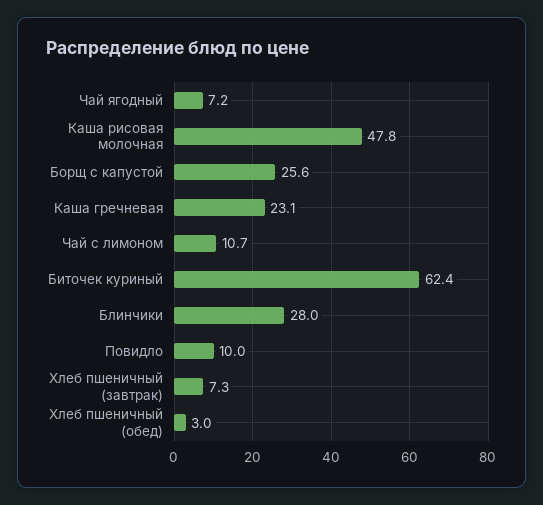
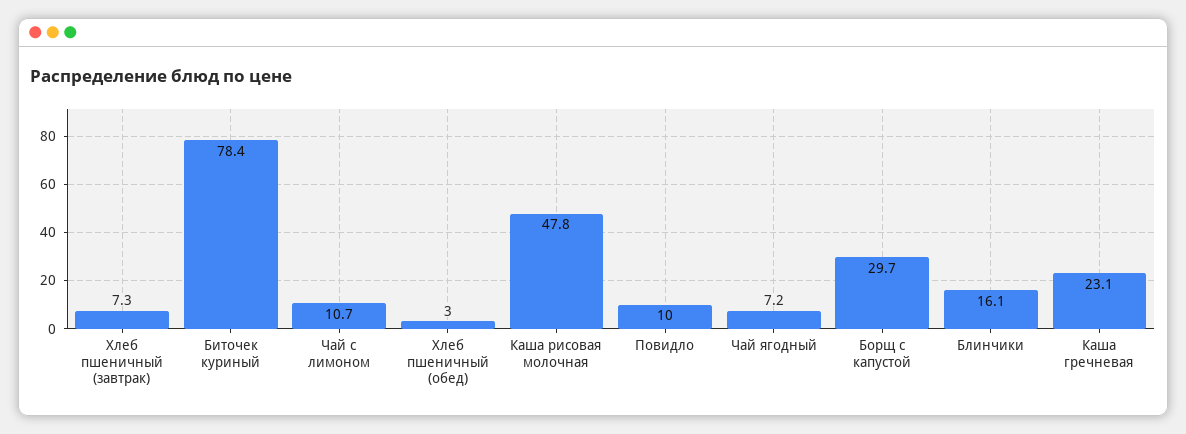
Борщ с капустой: 25.6 -> 29.7
Биточек куриный: 62.4 -> 78.4
Блинчики: 28 -> 16.1

